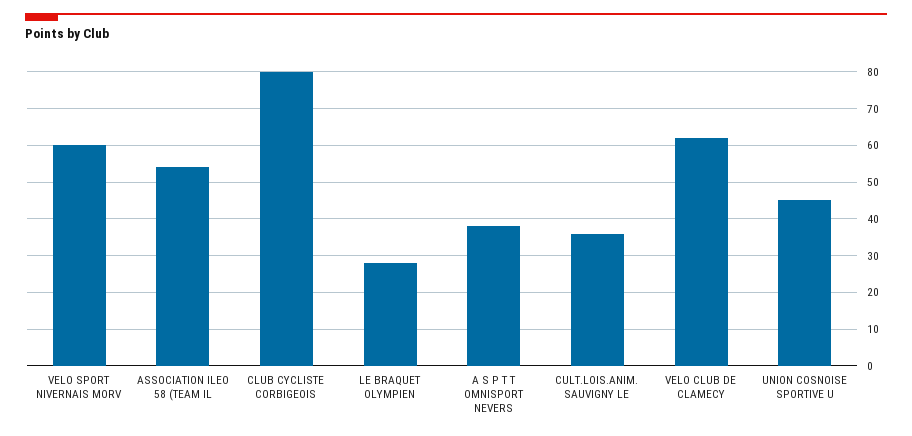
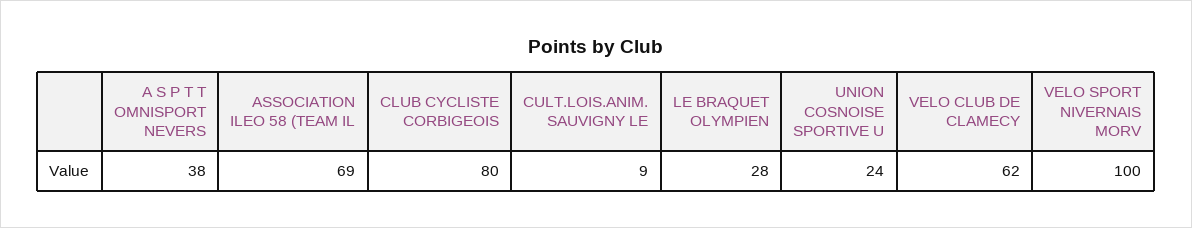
VELO SPORT NIVERNAIS MORV: 60 -> 100
ASSOCIATION ILEO 58 (TEAM IL: 55 -> 69
CULT.LOIS.ANIM. SAUVIGNY LE: 35 -> 9
UNION COSNOISE SPORTIVE U: 45 -> 24

